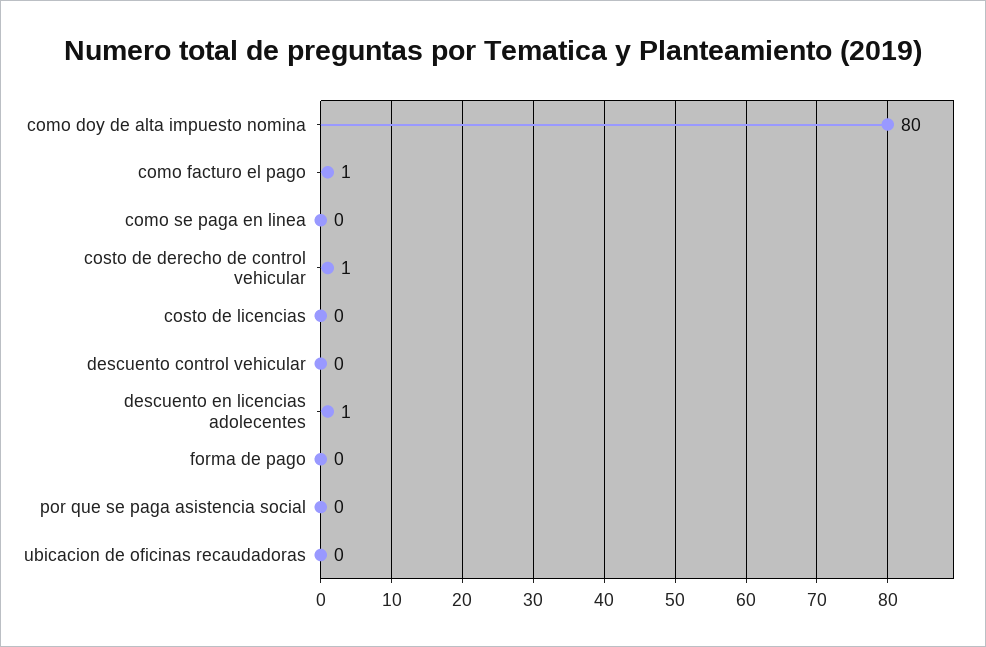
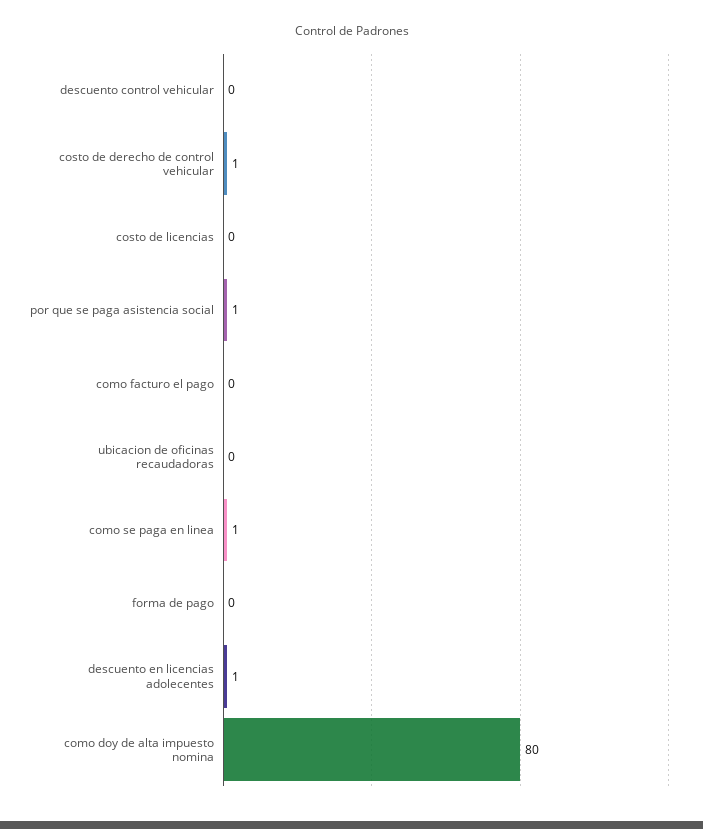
como facturo el pago: 1 -> 0
como se paga en linea: 0 -> 1
por que se paga asistencia social: 0 -> 1

